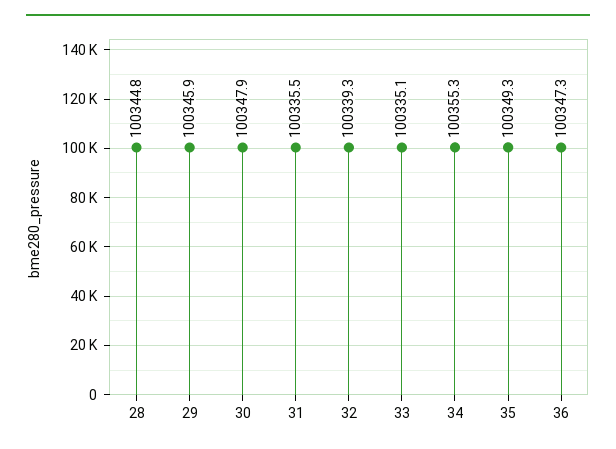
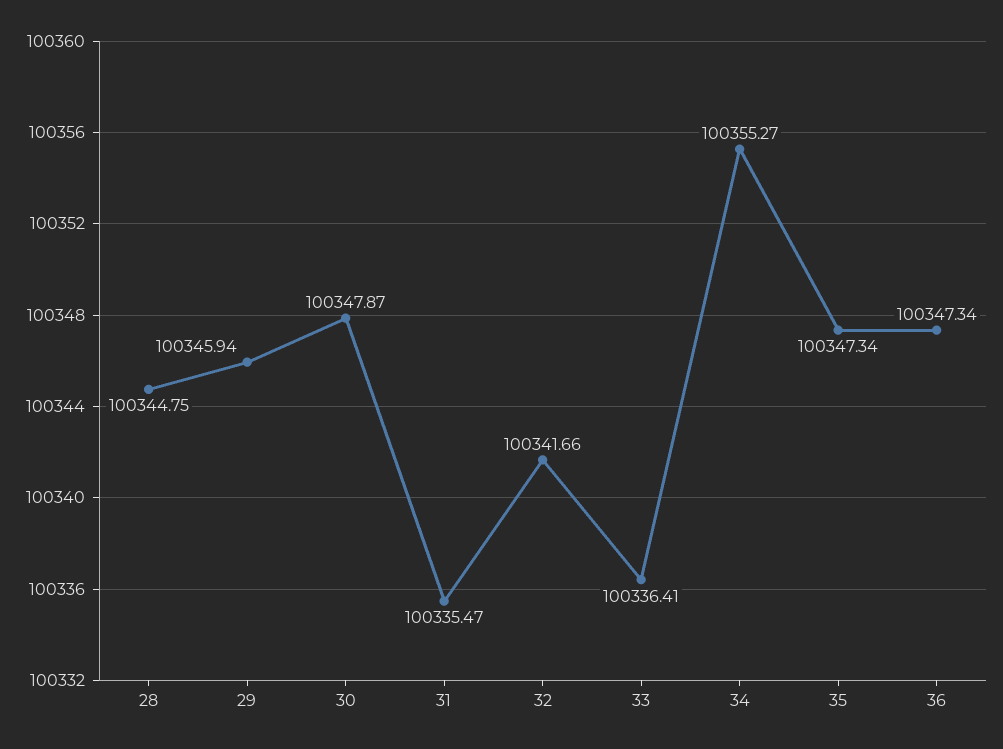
32: 100339.3 -> 100341.66
33: 100335.1 -> 100336.41
35: 100349.3 -> 100347.34

